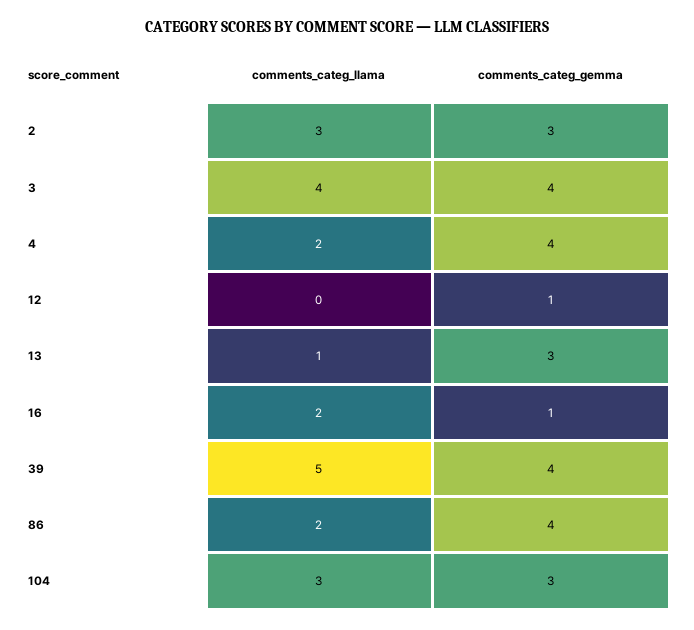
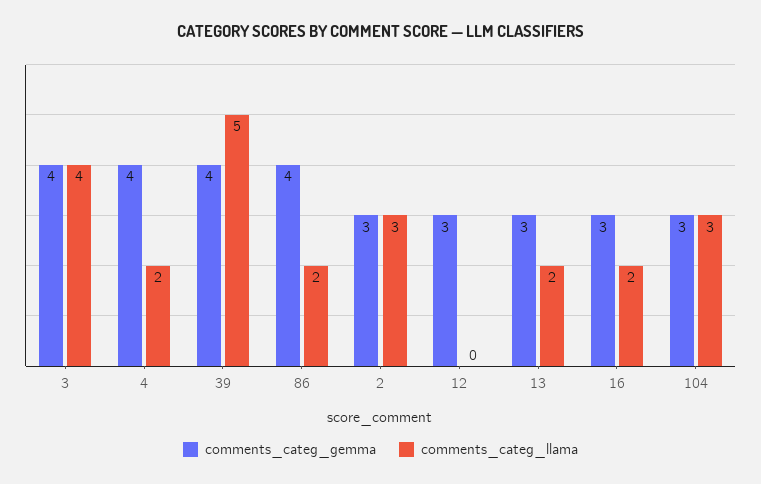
comments_categ_gemma, 12: 1 -> 3
comments_categ_llama, 13: 1 -> 2
comments_categ_gemma, 16: 1 -> 3

